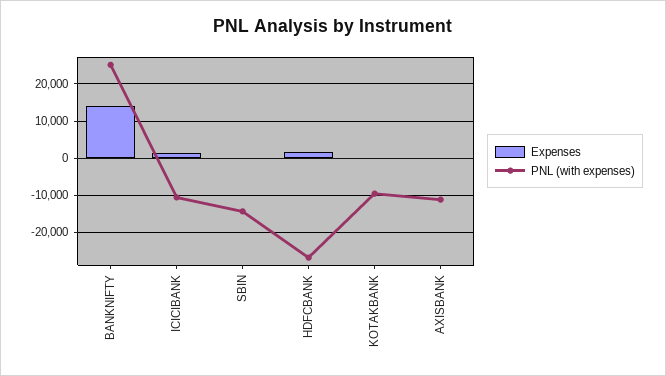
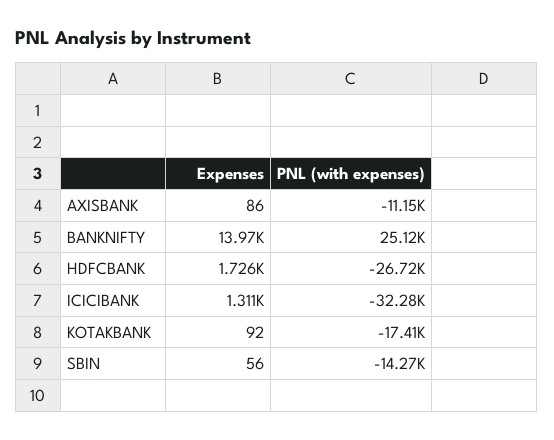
PNL (with expenses), ICICIBANK: -10000 -> -32280
PNL (with expenses), KOTAKBANK: -10000 -> -17410

